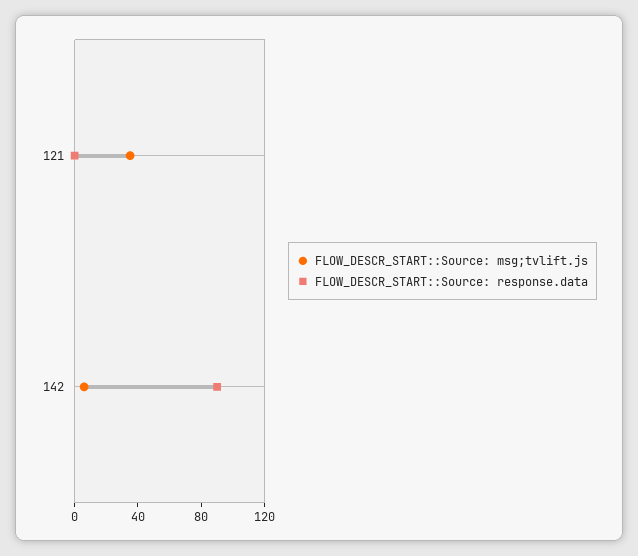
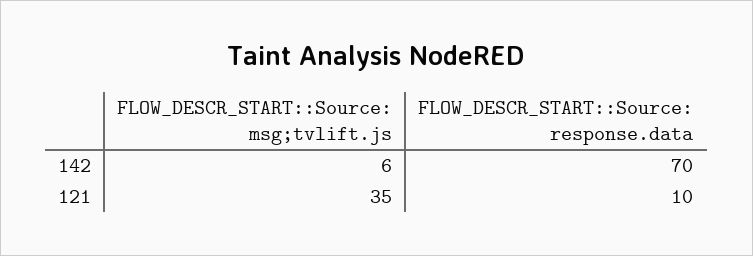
FLOW_DESCR_START::Source: response.data, 121: 0 -> 10
FLOW_DESCR_START::Source: response.data, 142: 90 -> 70

